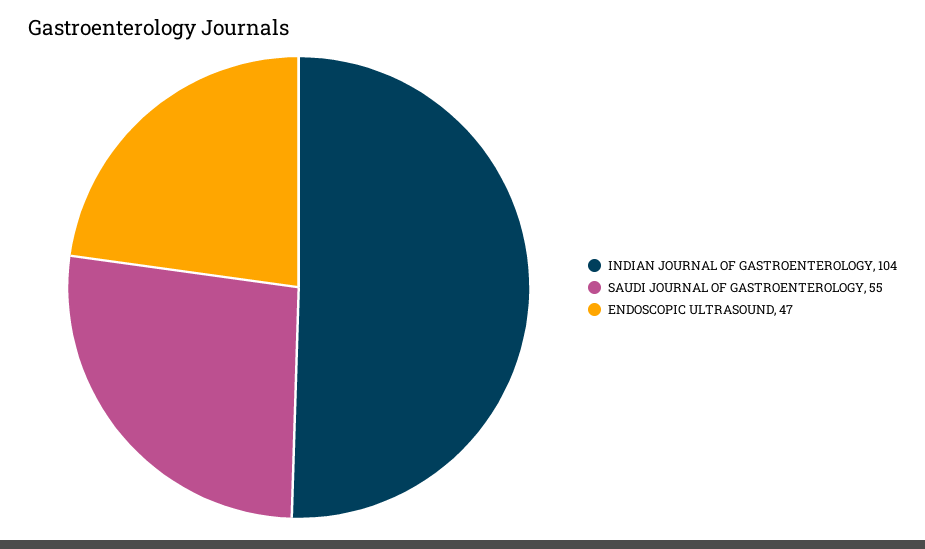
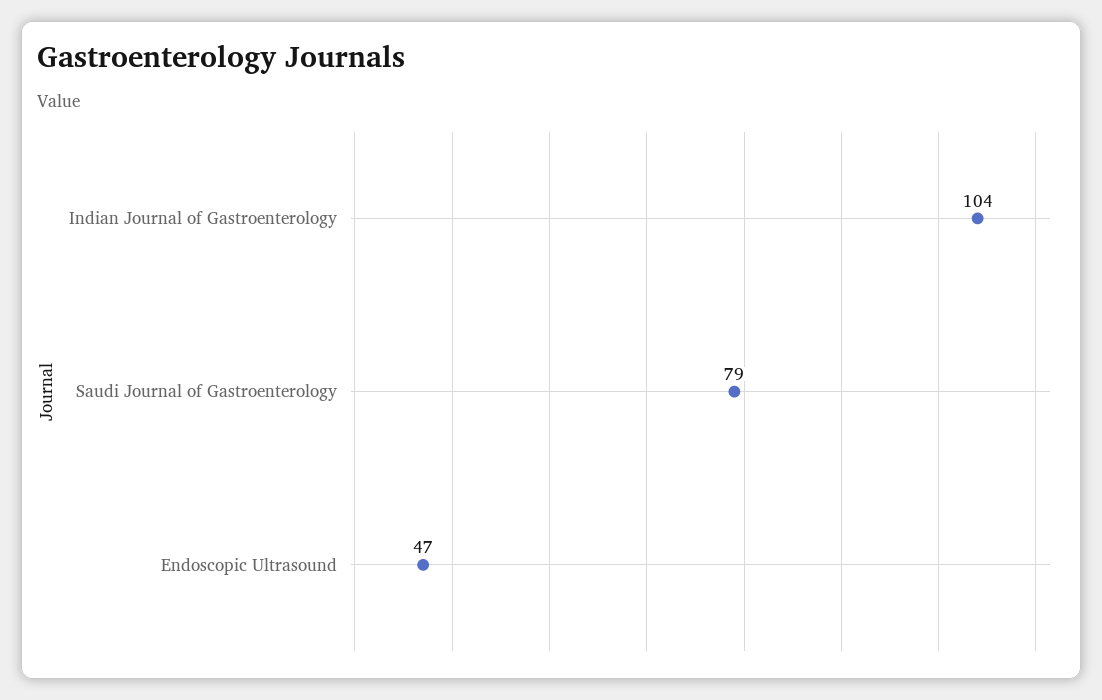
SAUDI JOURNAL OF GASTROENTEROLOGY: 55 -> 79

